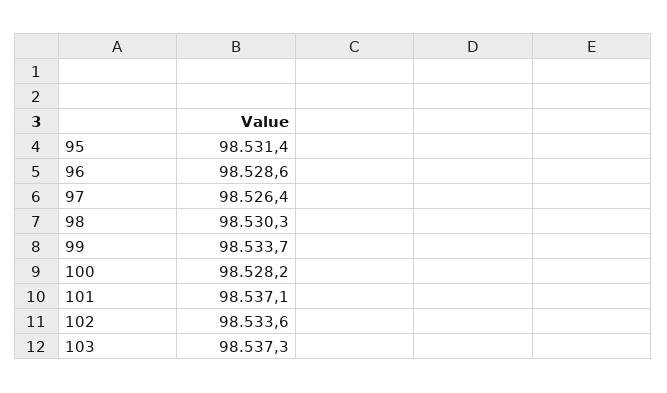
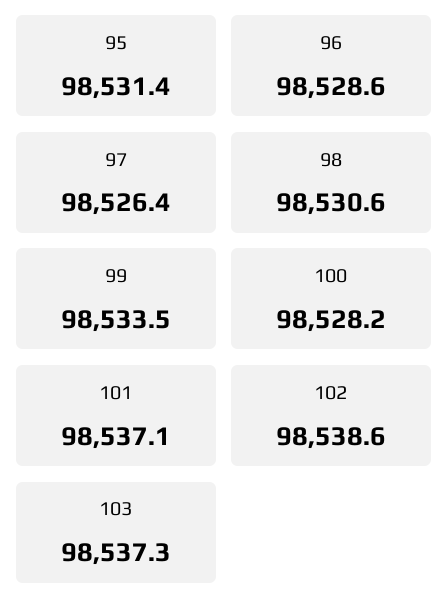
98: 98530.3 -> 98530.6
99: 98533.7 -> 98533.5
102: 98533.6 -> 98538.6

